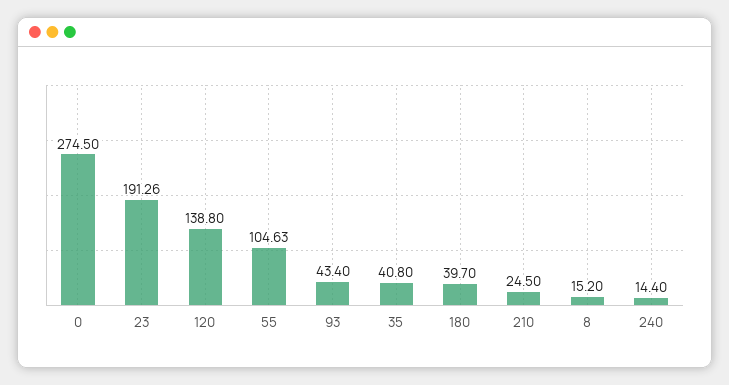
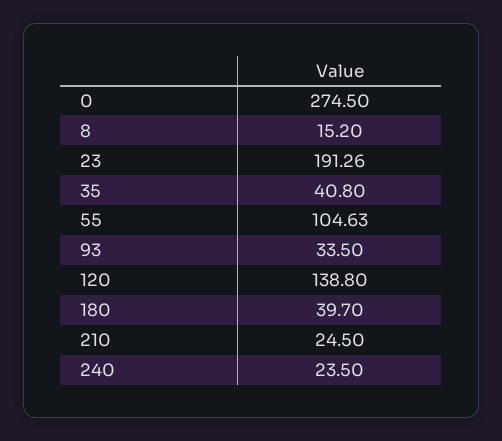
93: 43.4 -> 33.5
240: 14.4 -> 23.5

